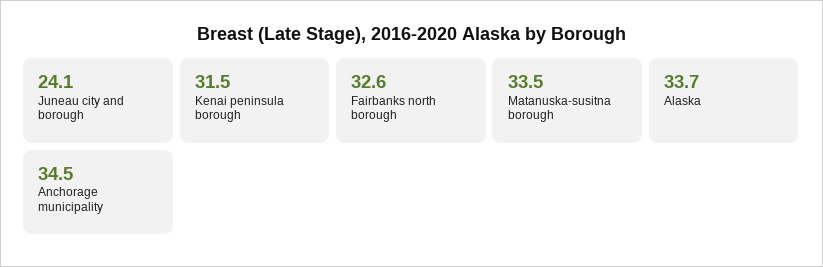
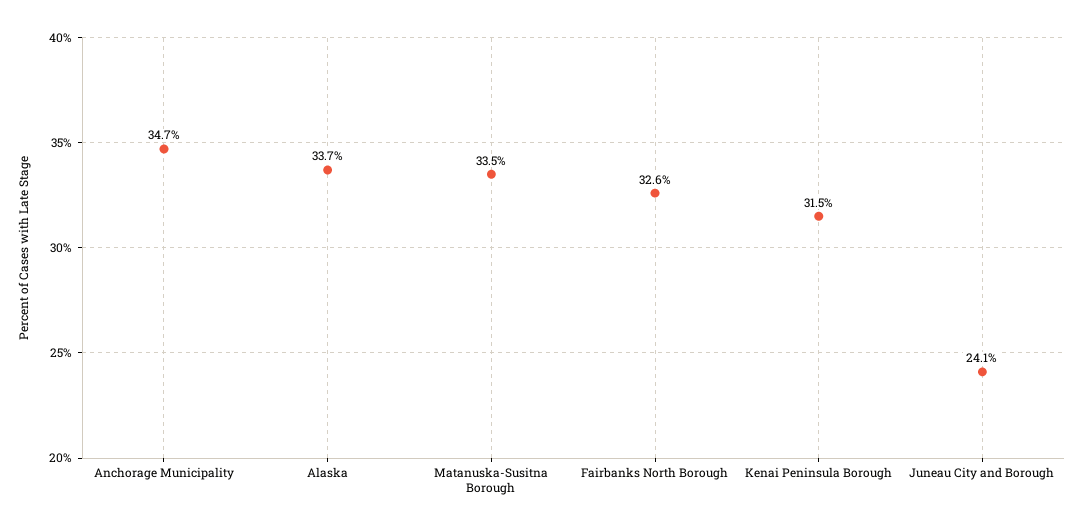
Anchorage municipality: 34.5 -> 34.7

